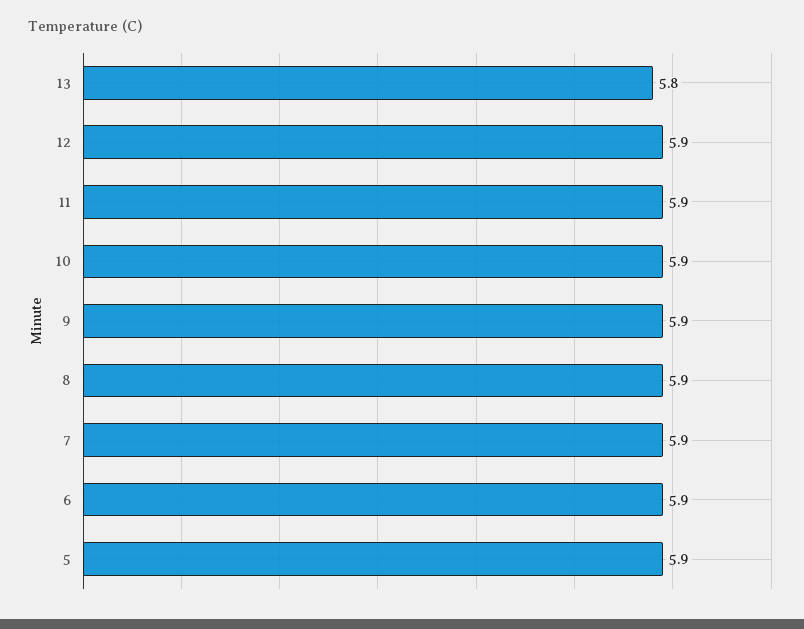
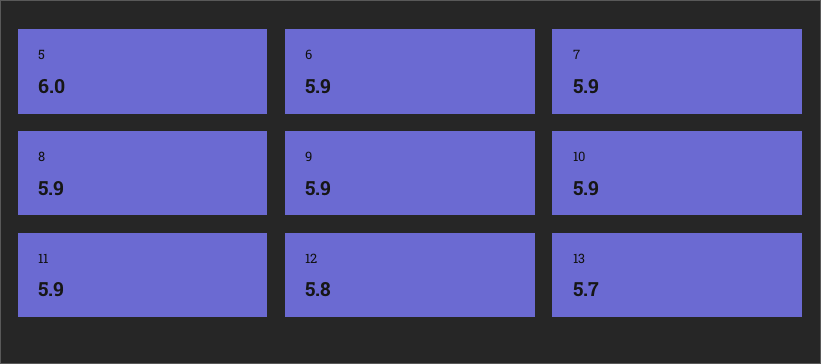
13: 5.8 -> 5.7
12: 5.9 -> 5.8
5: 5.9 -> 6

